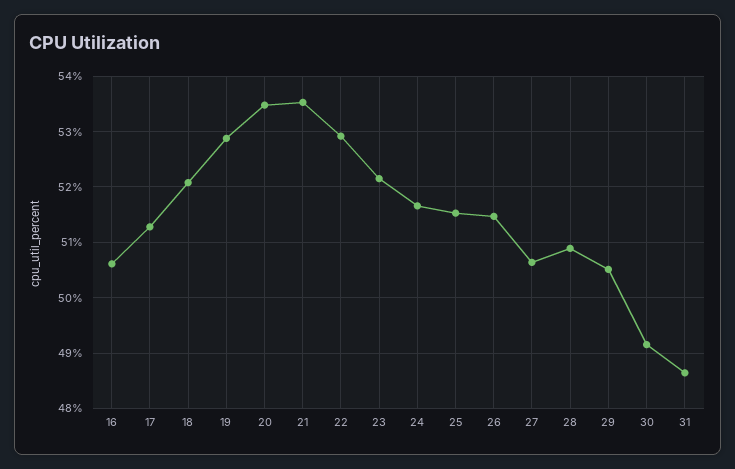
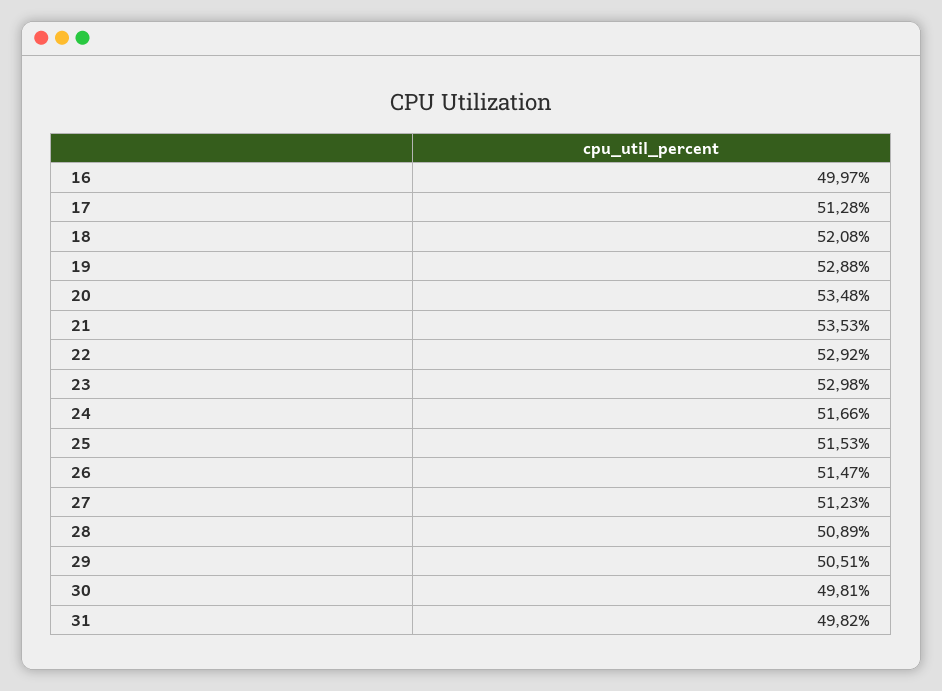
16: 50.6 -> 49.97
23: 52.2 -> 52.98
27: 50.6 -> 51.23
30: 49.2 -> 49.81
31: 48.6 -> 49.82

